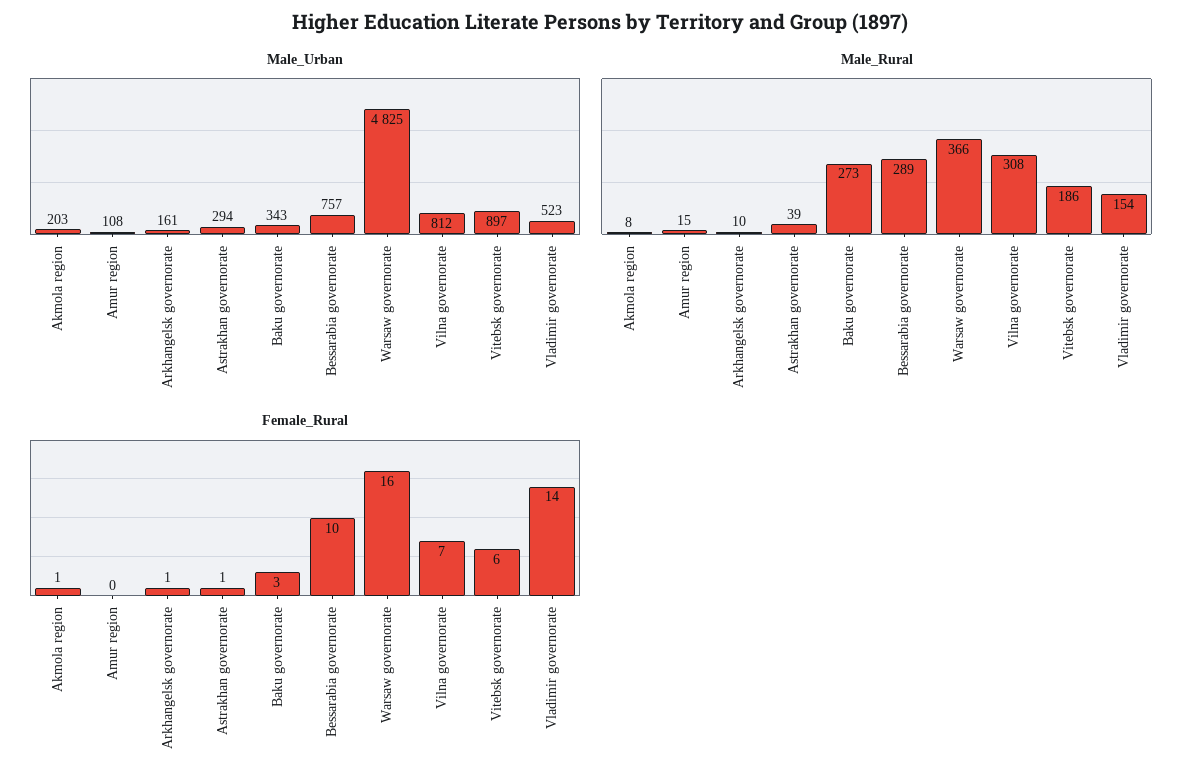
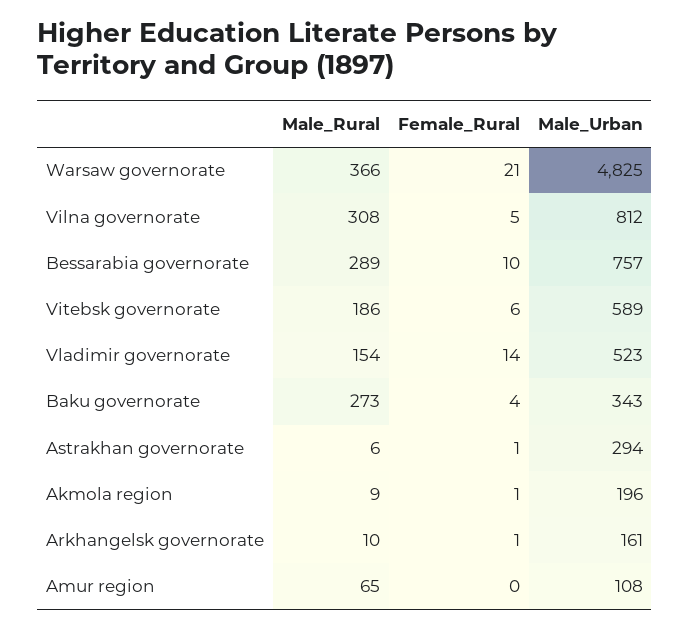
Male_Urban, Akmola region: 203 -> 196
Male_Urban, Vitebsk governorate: 897 -> 589
Male_Rural, Akmola region: 8 -> 9
Male_Rural, Amur region: 15 -> 65
Male_Rural, Astrakhan governorate: 39 -> 6
Female_Rural, Baku governorate: 3 -> 4
Female_Rural, Warsaw governorate: 16 -> 21
Female_Rural, Vilna governorate: 7 -> 5

